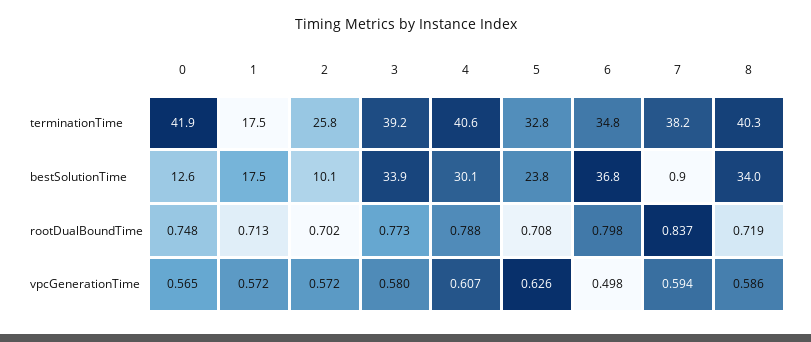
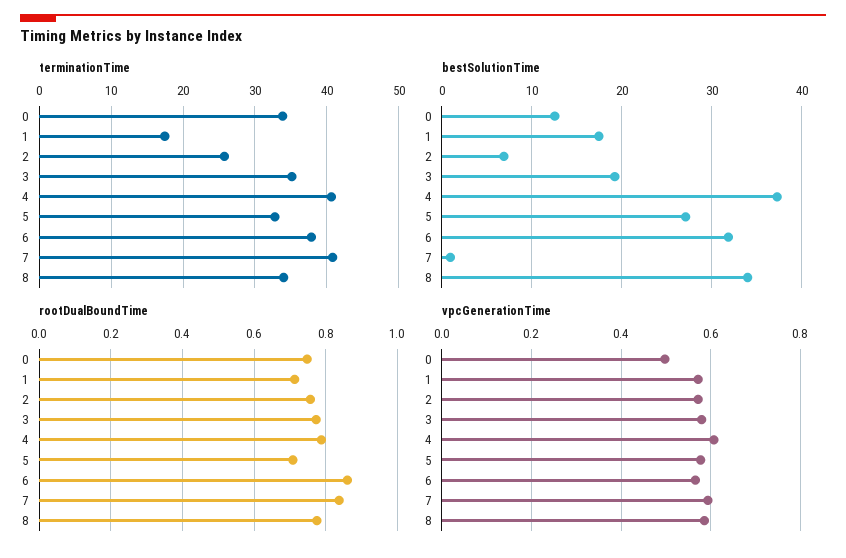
terminationTime, 0: 41.9 -> 34
terminationTime, 3: 39.2 -> 35
terminationTime, 6: 34.8 -> 38
terminationTime, 7: 38.2 -> 41
terminationTime, 8: 40.3 -> 34
bestSolutionTime, 2: 10.1 -> 7
bestSolutionTime, 3: 33.9 -> 19
bestSolutionTime, 4: 30.1 -> 37
bestSolutionTime, 5: 23.8 -> 27
bestSolutionTime, 6: 36.8 -> 32
rootDualBoundTime, 2: 0.702 -> 0.76
rootDualBoundTime, 6: 0.798 -> 0.86
rootDualBoundTime, 8: 0.719 -> 0.78
vpcGenerationTime, 0: 0.565 -> 0.5
vpcGenerationTime, 5: 0.626 -> 0.58
vpcGenerationTime, 6: 0.498 -> 0.56

